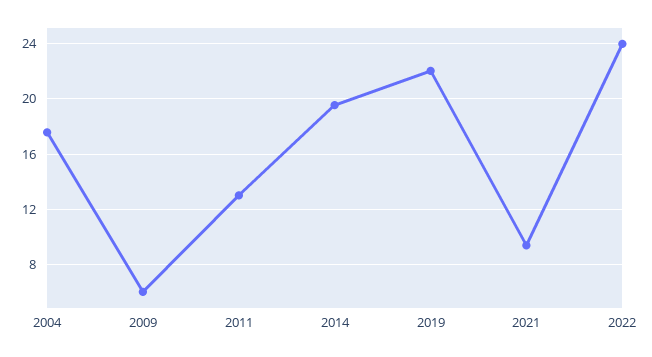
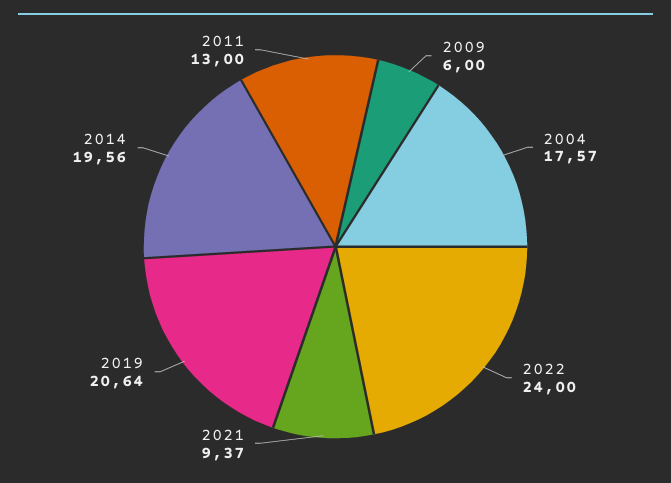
2019: 22 -> 20.64

